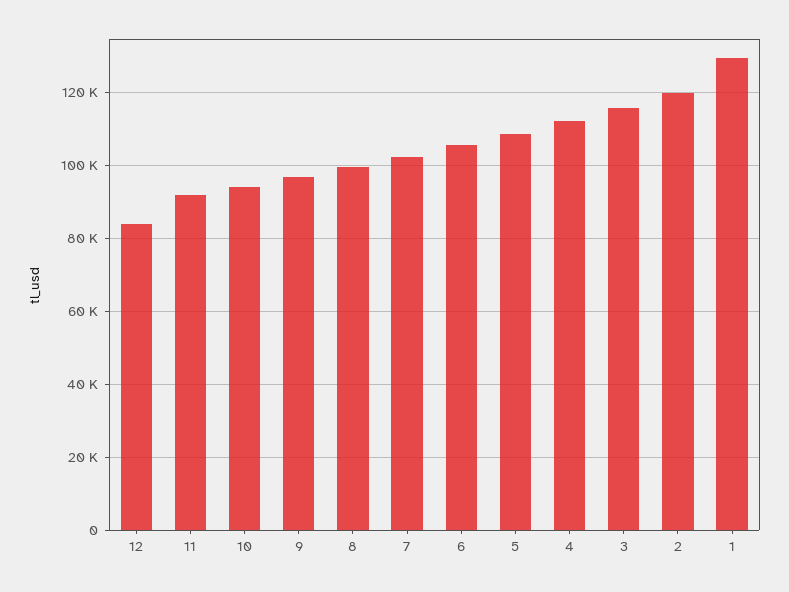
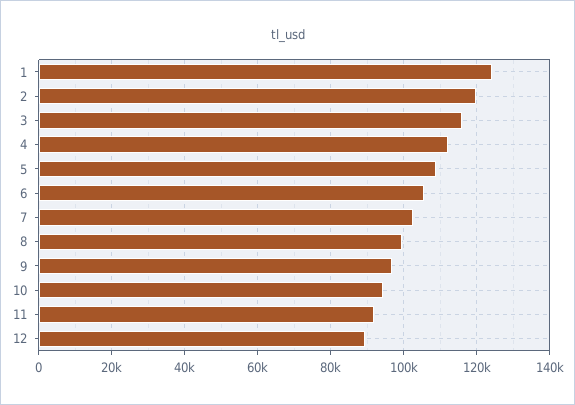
12: 84000 -> 90000
1: 130000 -> 124000

